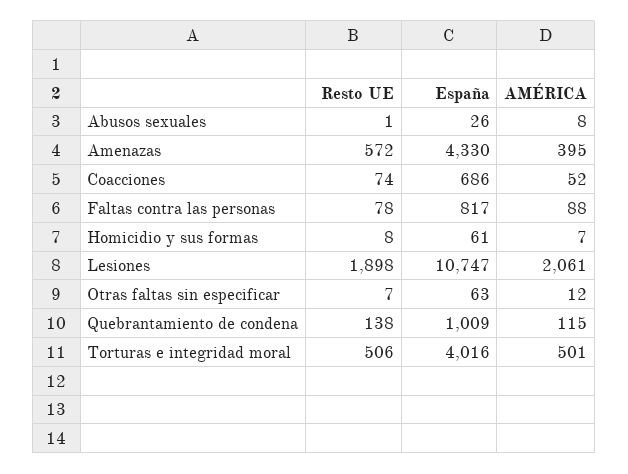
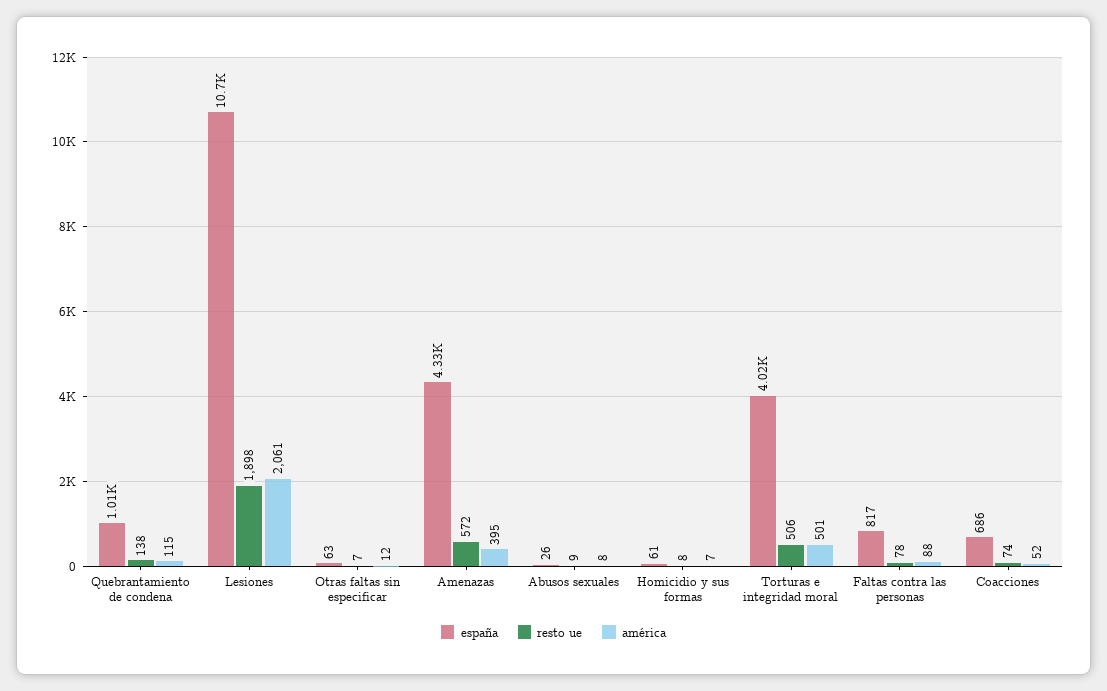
Resto UE, Abusos sexuales: 1 -> 9

